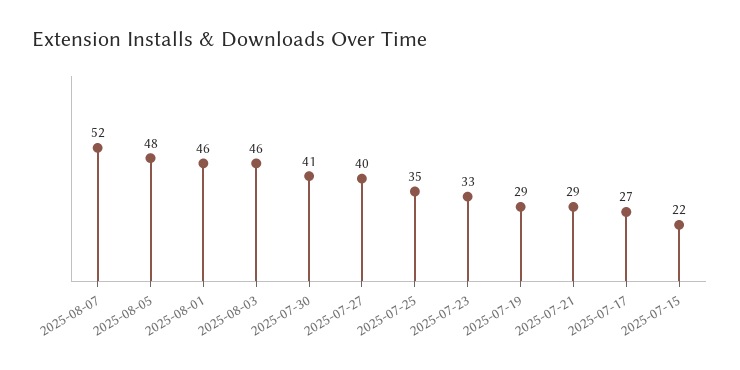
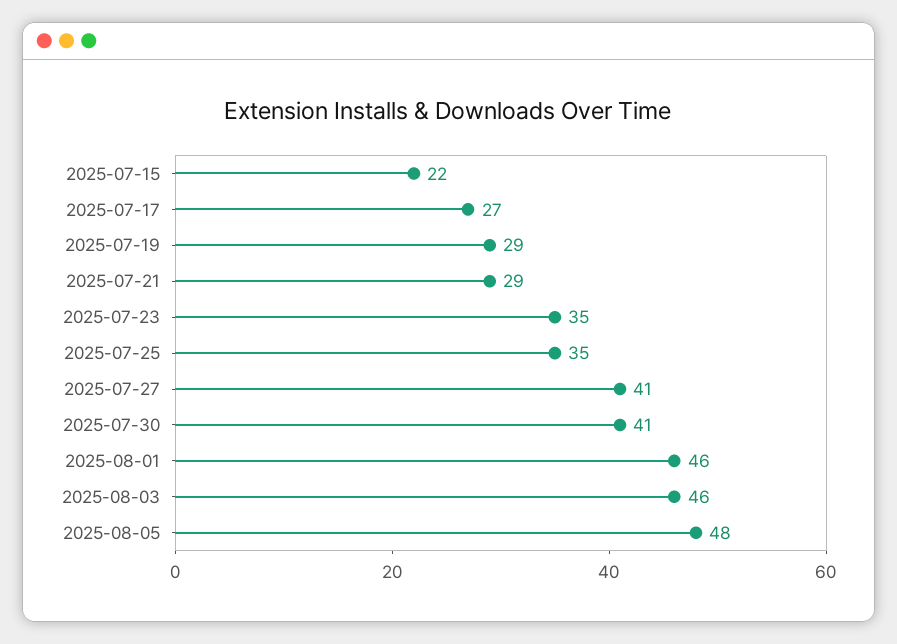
2025-08-07: 52 -> none
2025-07-27: 40 -> 41
2025-07-23: 33 -> 35

